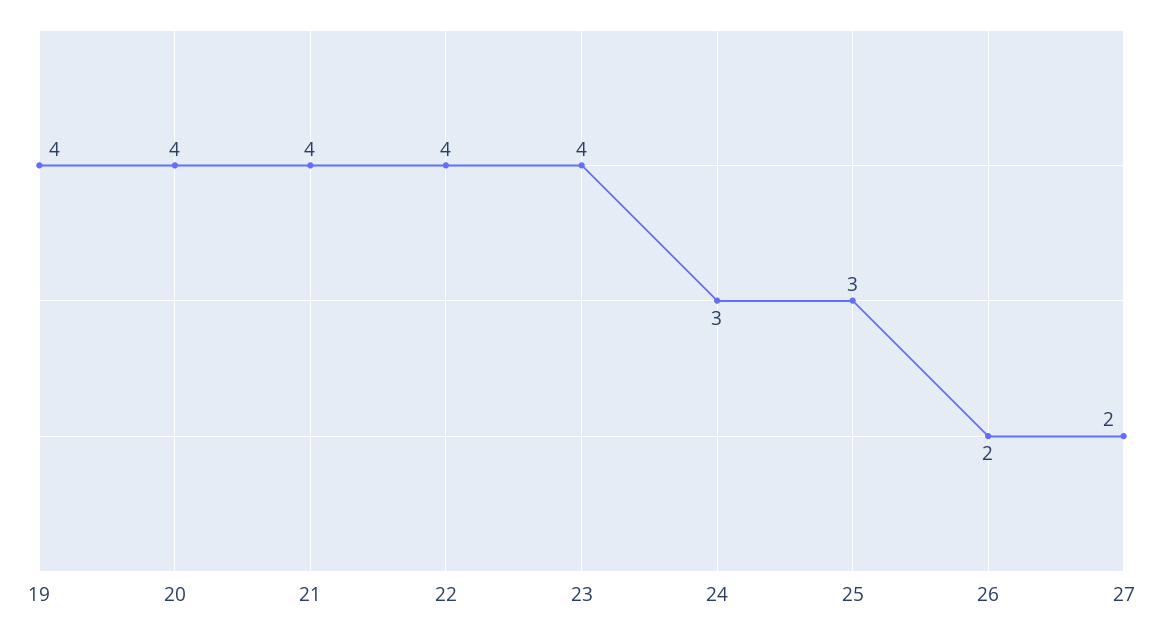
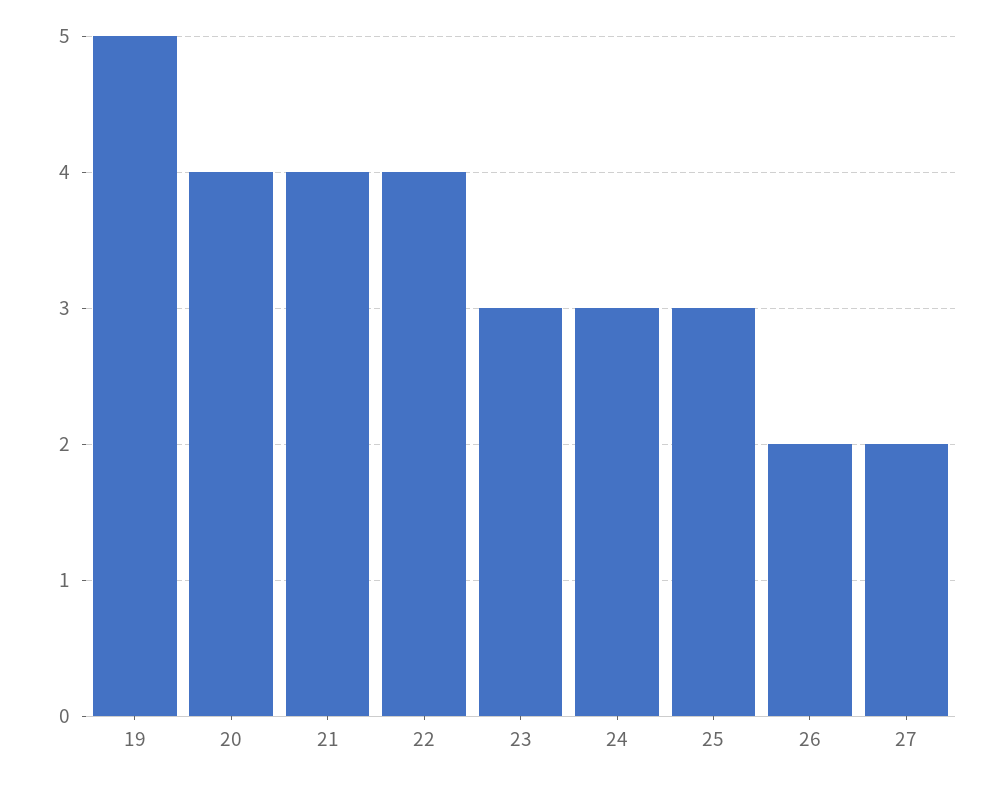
19: 4 -> 5
23: 4 -> 3

